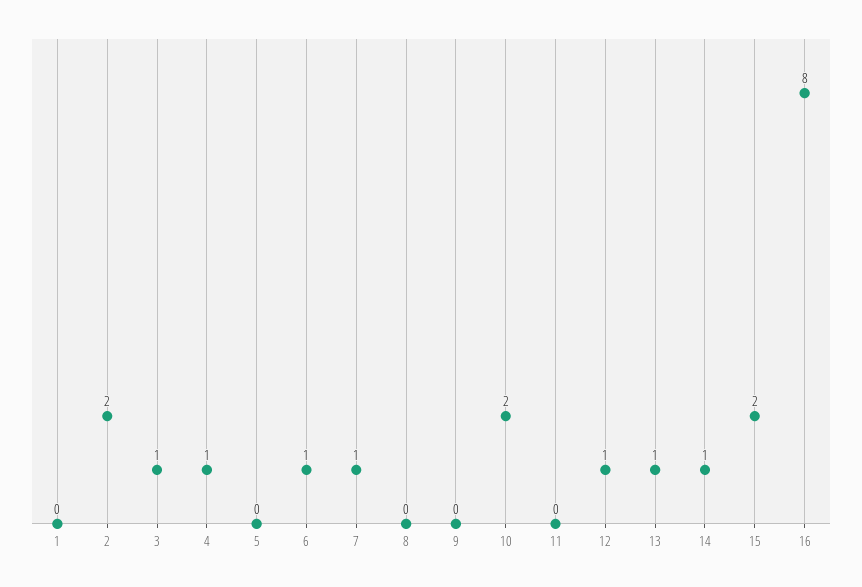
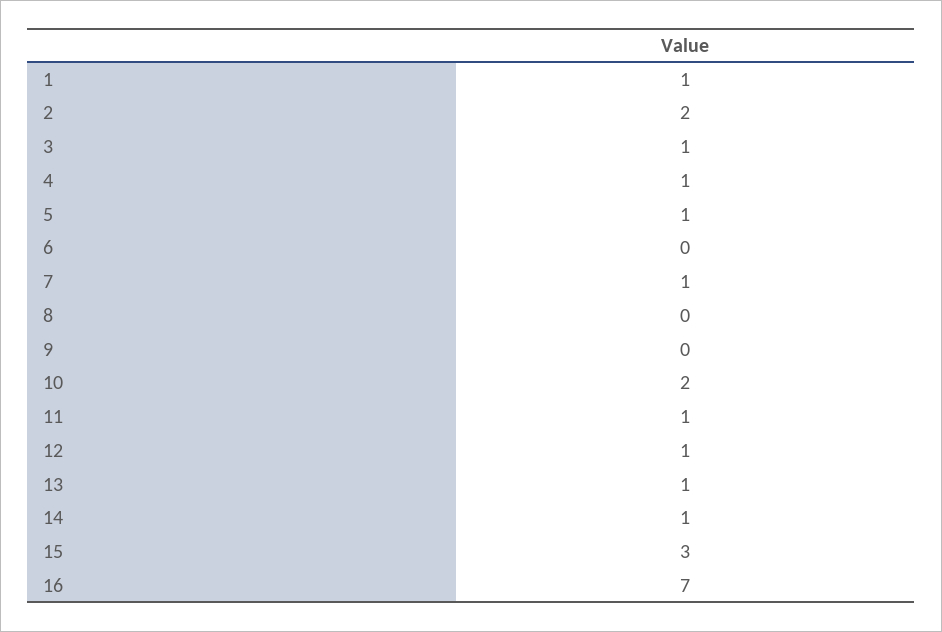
1: 0 -> 1
5: 0 -> 1
6: 1 -> 0
11: 0 -> 1
15: 2 -> 3
16: 8 -> 7

